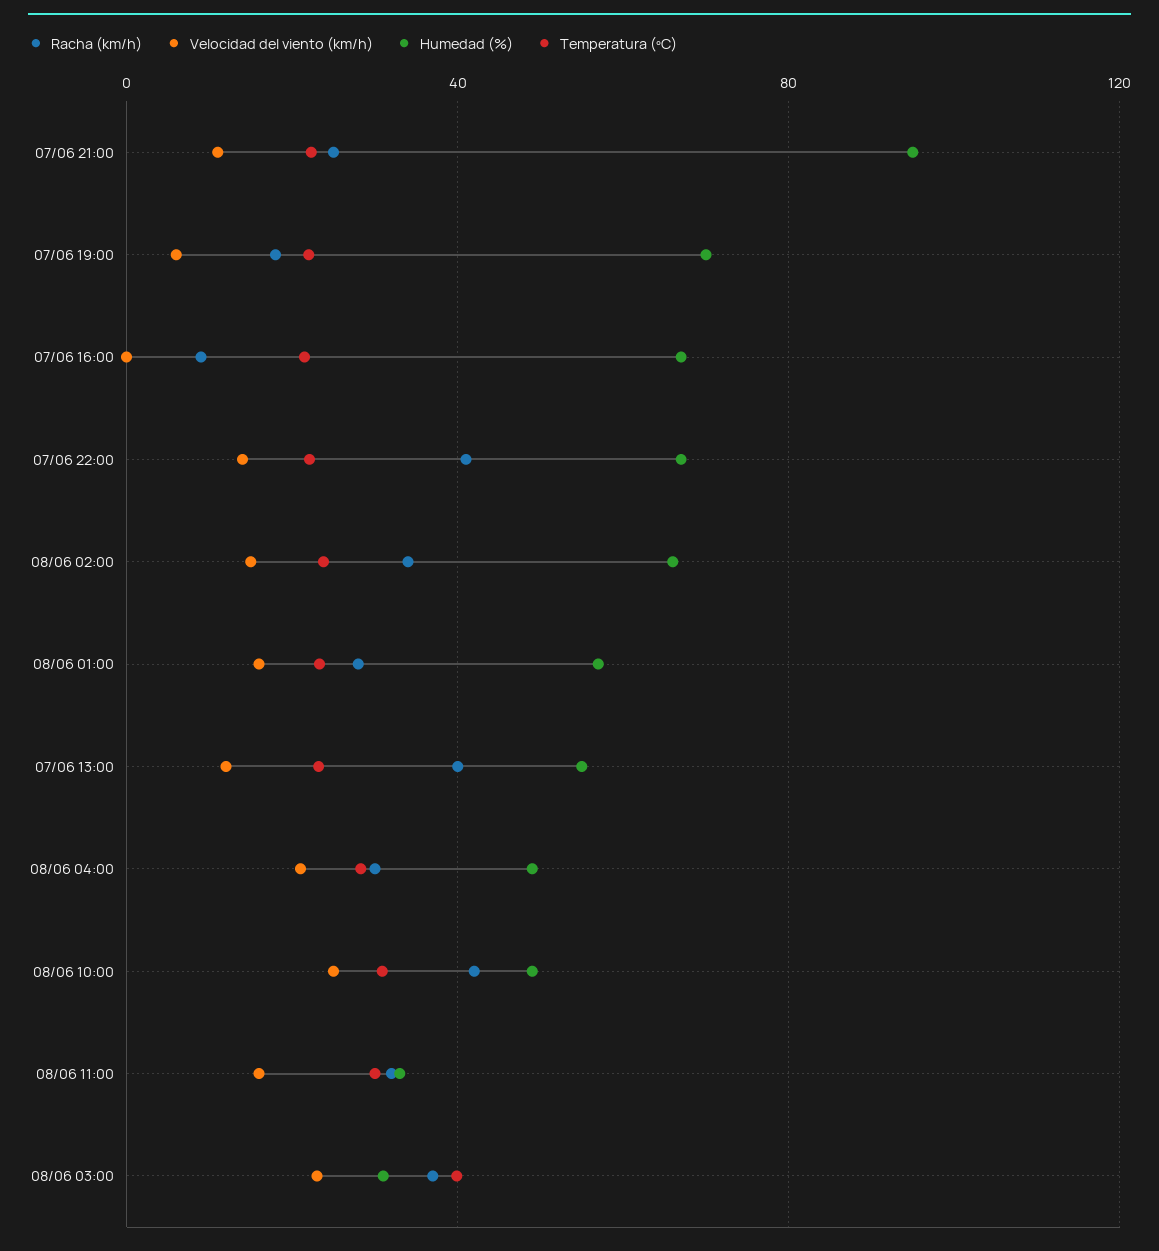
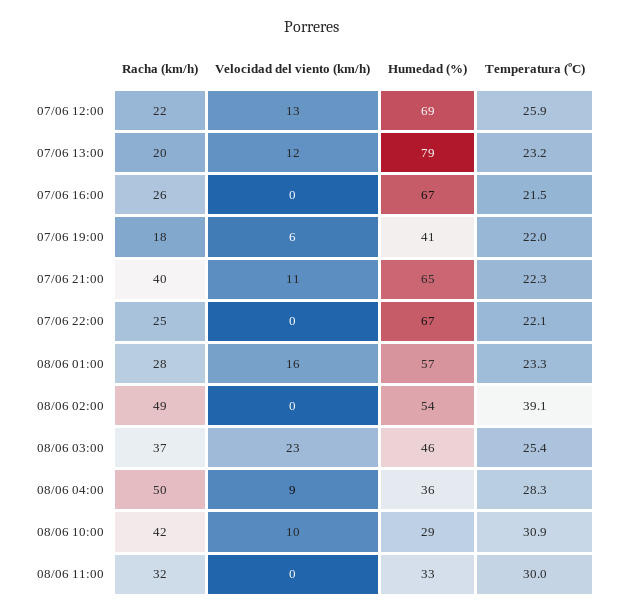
Racha (km/h), 07/06 21:00: 25 -> 40
Humedad (%), 07/06 21:00: 95 -> 65
Humedad (%), 07/06 19:00: 70 -> 41
Racha (km/h), 07/06 16:00: 10 -> 26
Racha (km/h), 07/06 22:00: 40 -> 25
Velocidad del viento (km/h), 07/06 22:00: 15 -> 0
Racha (km/h), 08/06 02:00: 35 -> 49
Velocidad del viento (km/h), 08/06 02:00: 15 -> 0
Humedad (%), 08/06 02:00: 65 -> 54
Temperatura (ºC), 08/06 02:00: 25 -> 39.1
Racha (km/h), 07/06 13:00: 40 -> 20
Humedad (%), 07/06 13:00: 55 -> 79
Racha (km/h), 08/06 04:00: 30 -> 50
Velocidad del viento (km/h), 08/06 04:00: 20 -> 9
Humedad (%), 08/06 04:00: 50 -> 36
Velocidad del viento (km/h), 08/06 10:00: 25 -> 10
Humedad (%), 08/06 10:00: 50 -> 29
Velocidad del viento (km/h), 08/06 11:00: 15 -> 0
Humedad (%), 08/06 03:00: 30 -> 46
Temperatura (ºC), 08/06 03:00: 40 -> 25.4
Racha (km/h), 07/06 12:00: none -> 22
Velocidad del viento (km/h), 07/06 12:00: none -> 13
Humedad (%), 07/06 12:00: none -> 69
Temperatura (ºC), 07/06 12:00: none -> 25.9

